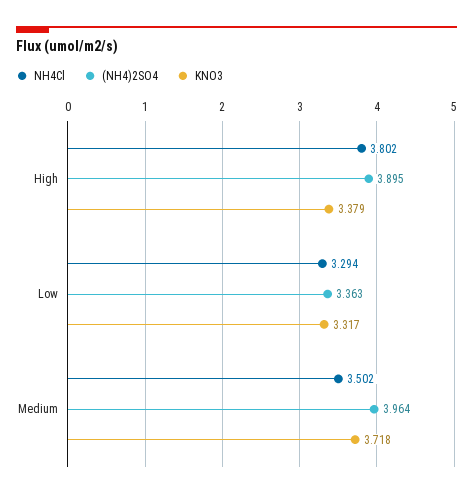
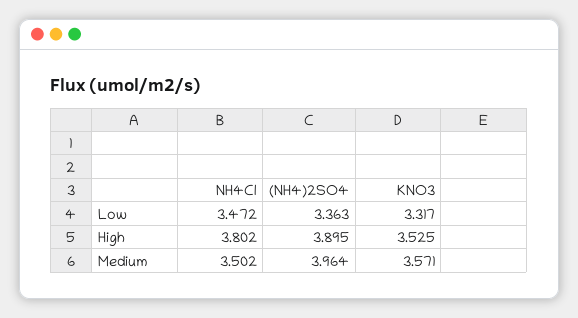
KNO3, High: 3.379 -> 3.525
NH4Cl, Low: 3.294 -> 3.472
KNO3, Medium: 3.718 -> 3.571

